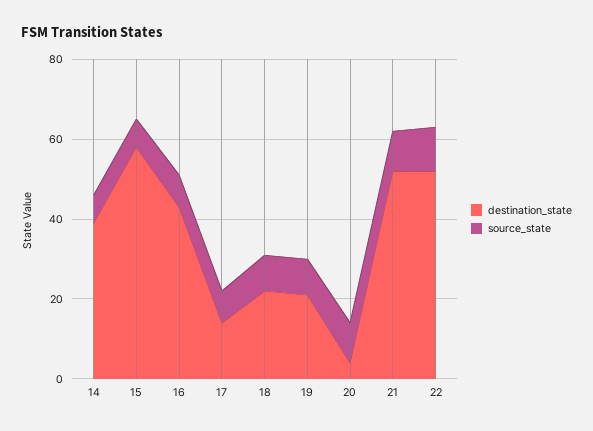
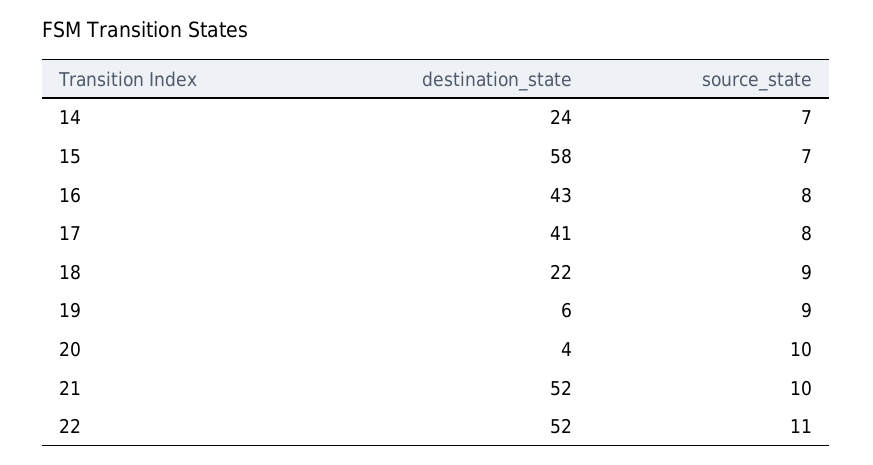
destination_state, 14: 40 -> 24
destination_state, 17: 15 -> 41
destination_state, 19: 20 -> 6

